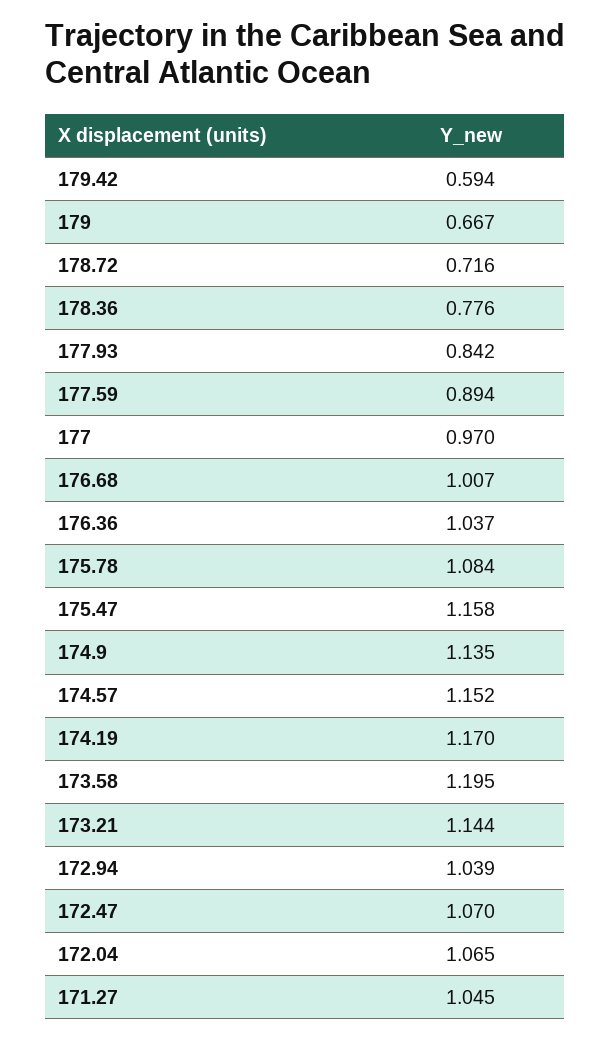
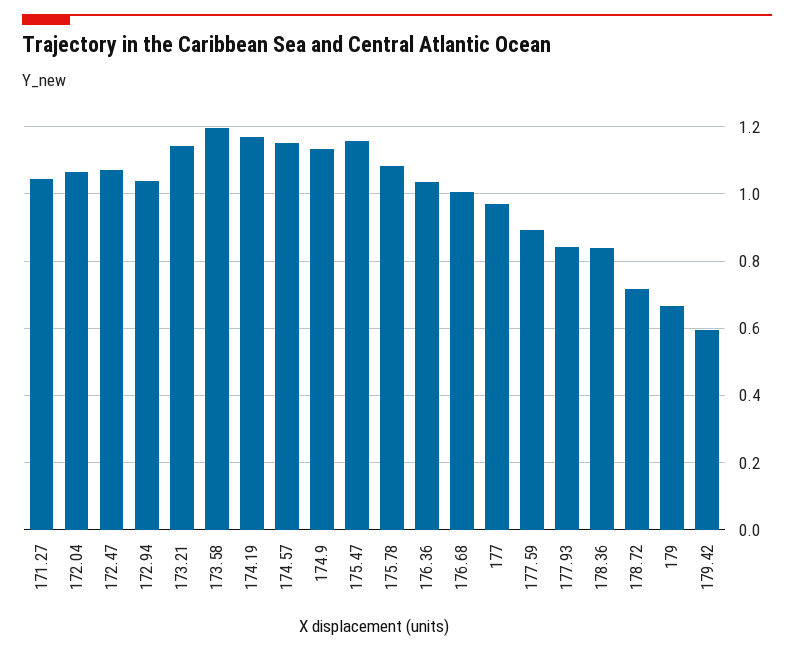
178.36: 0.776 -> 0.84

